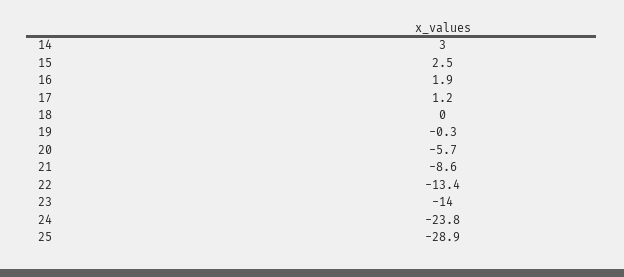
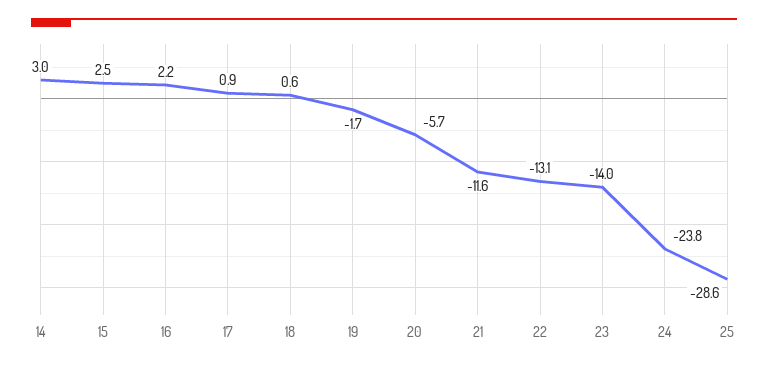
16: 1.9 -> 2.2
17: 1.2 -> 0.9
18: 0 -> 0.6
19: -0.3 -> -1.7
21: -8.6 -> -11.6
22: -13.4 -> -13.1
25: -28.9 -> -28.6

